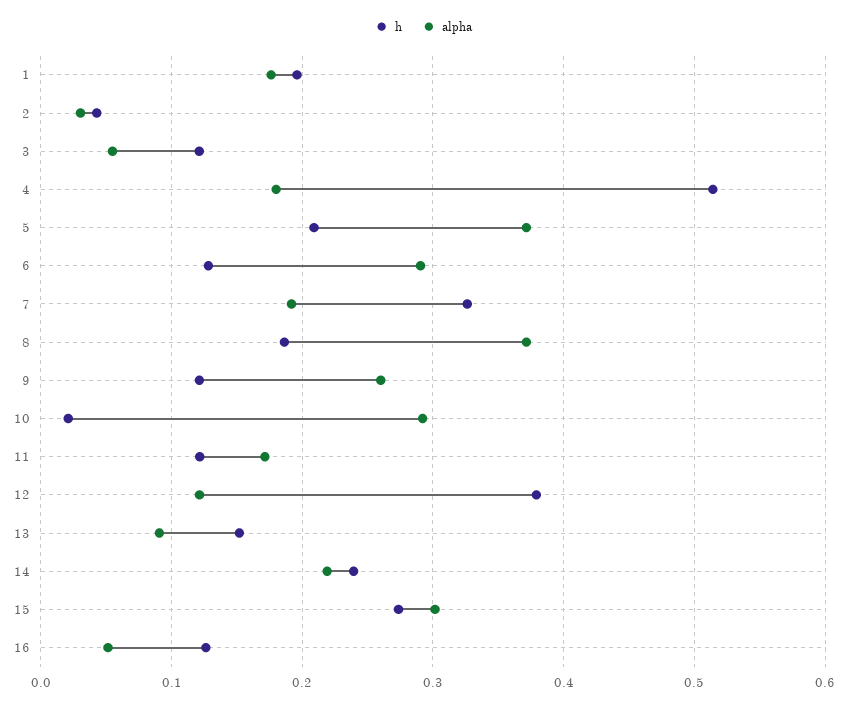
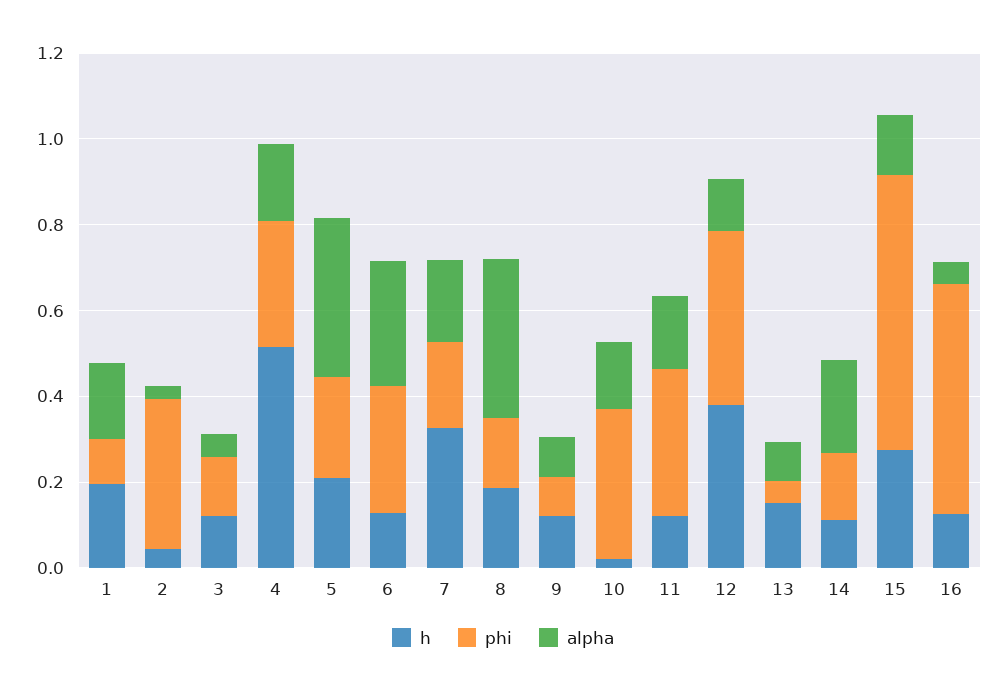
alpha, 9: 0.26 -> 0.1
alpha, 10: 0.29 -> 0.15
h, 14: 0.24 -> 0.1
alpha, 15: 0.3 -> 0.15
phi, 1: none -> 0.1
phi, 2: none -> 0.35
phi, 3: none -> 0.15
phi, 4: none -> 0.3
phi, 5: none -> 0.25
phi, 6: none -> 0.3
phi, 7: none -> 0.2
phi, 8: none -> 0.15
phi, 9: none -> 0.1
phi, 10: none -> 0.35
phi, 11: none -> 0.35
phi, 12: none -> 0.4
phi, 13: none -> 0.05
phi, 14: none -> 0.15
phi, 15: none -> 0.65
phi, 16: none -> 0.55

